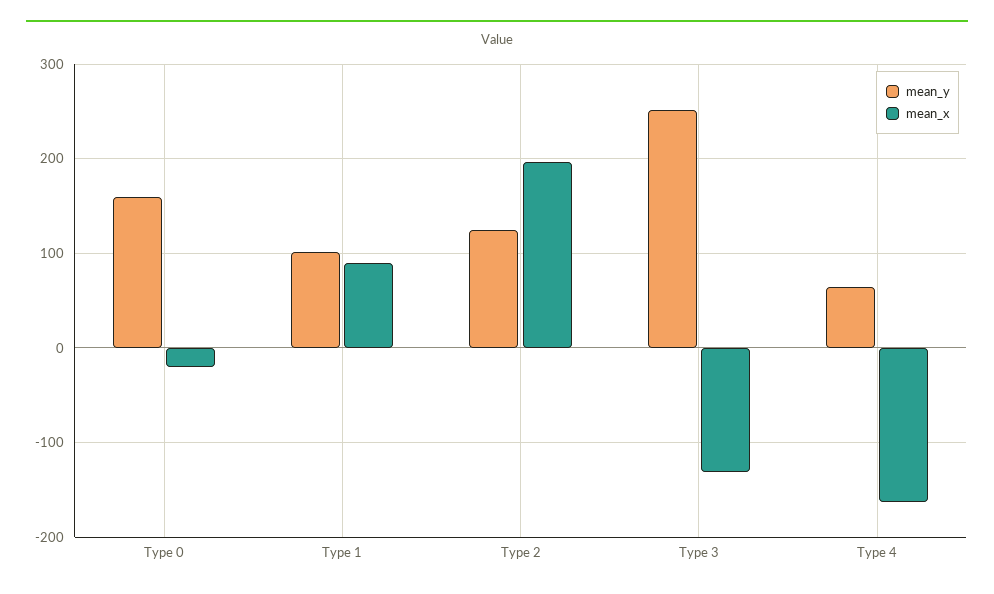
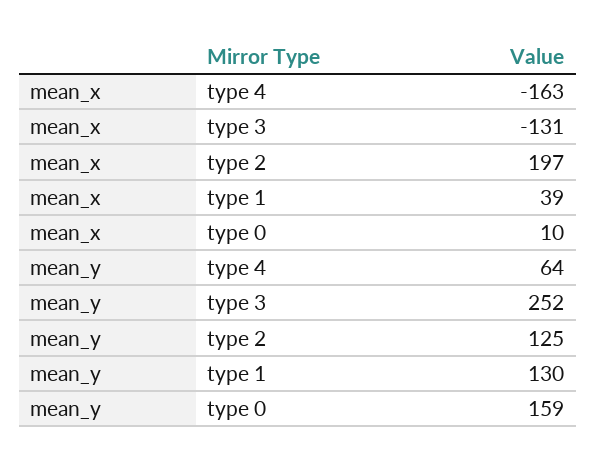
mean_x, Type 0: -20 -> 10
mean_y, Type 1: 100 -> 130
mean_x, Type 1: 90 -> 39

